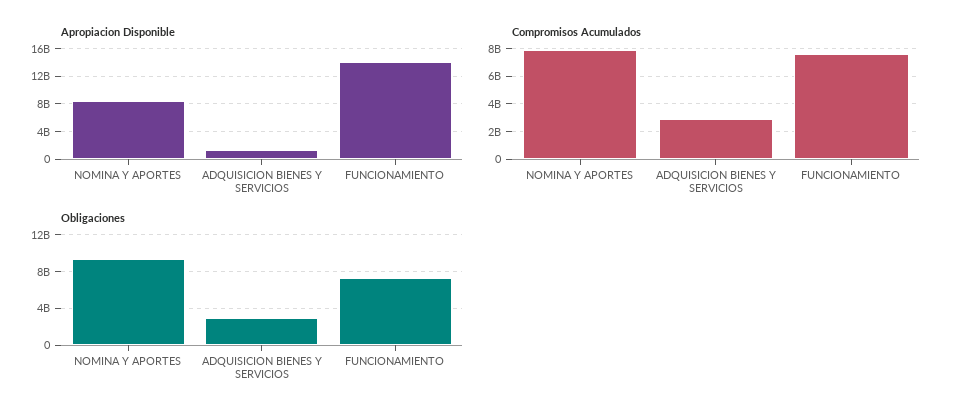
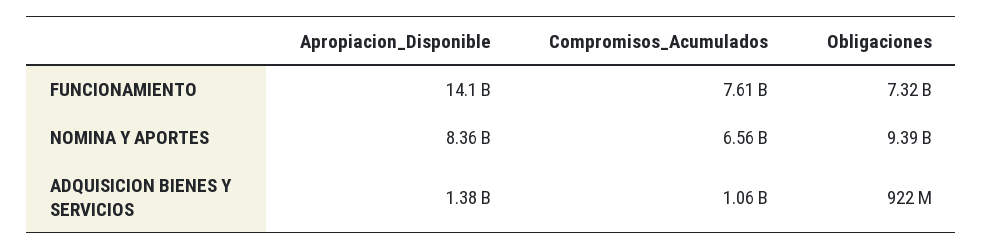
Compromisos Acumulados, NOMINA Y APORTES: 8000000000 -> 6560000000
Compromisos Acumulados, ADQUISICION BIENES Y SERVICIOS: 3000000000 -> 1060000000
Obligaciones, ADQUISICION BIENES Y SERVICIOS: 3000000000 -> 922000000

